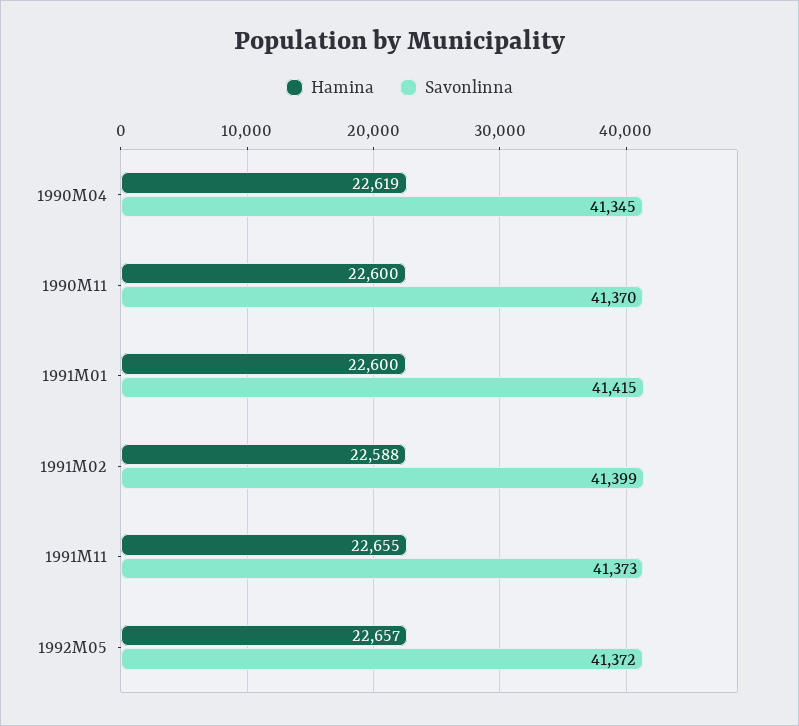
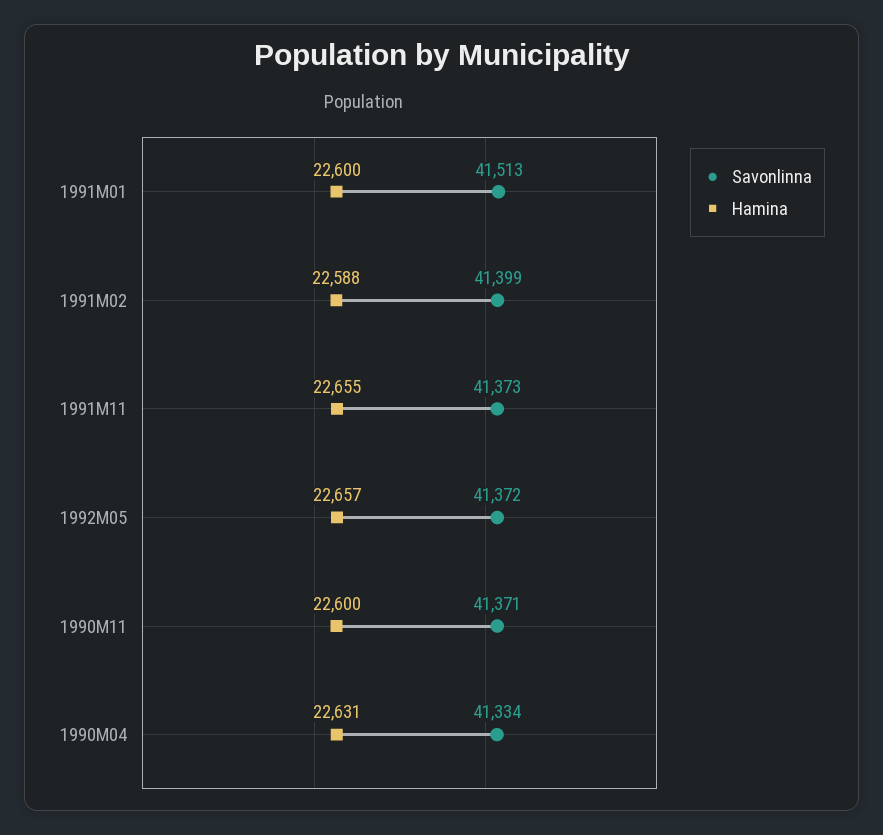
Hamina, 1990M04: 22619 -> 22631
Savonlinna, 1990M04: 41345 -> 41334
Savonlinna, 1990M11: 41370 -> 41371
Savonlinna, 1991M01: 41415 -> 41513

